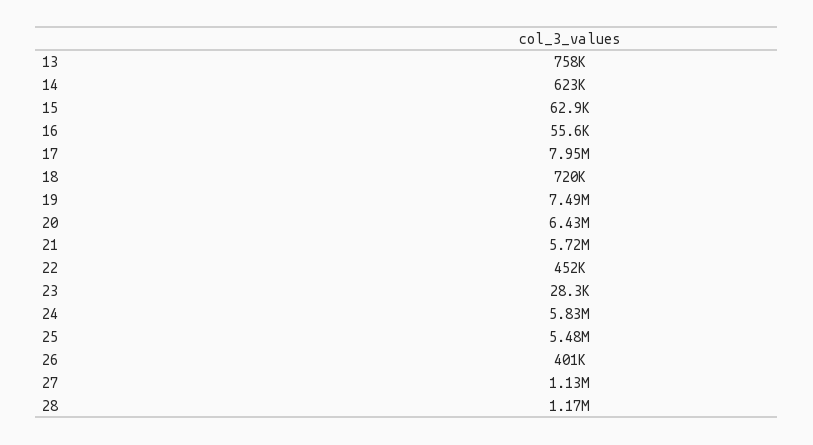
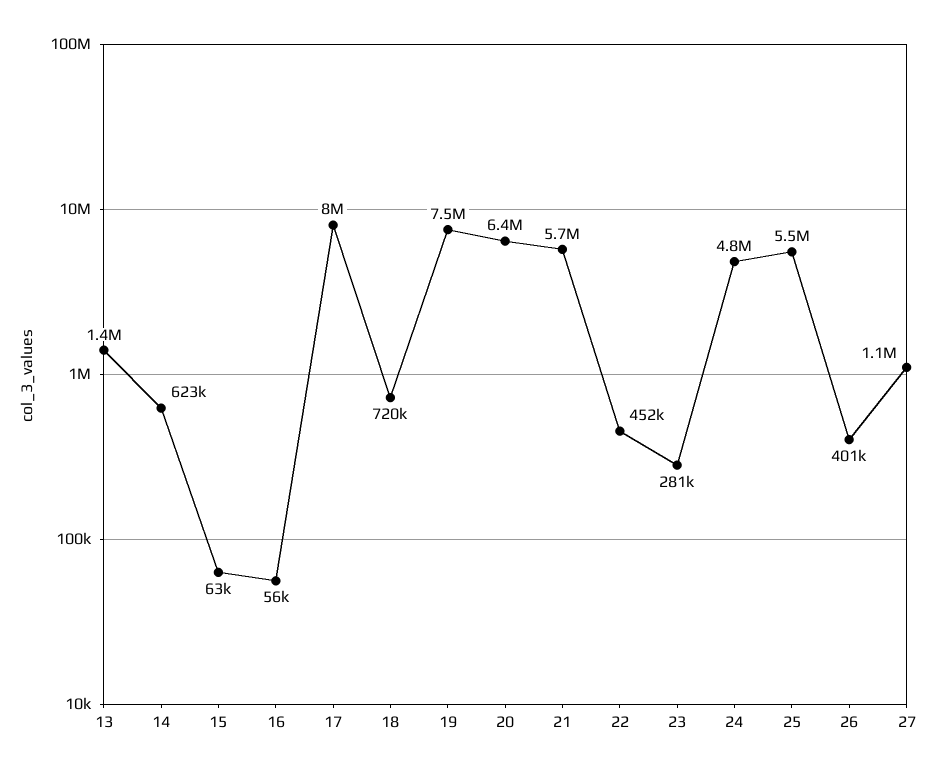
13: 758000 -> 1400000
23: 28300 -> 281000
24: 5830000 -> 4800000
28: 1170000 -> none

